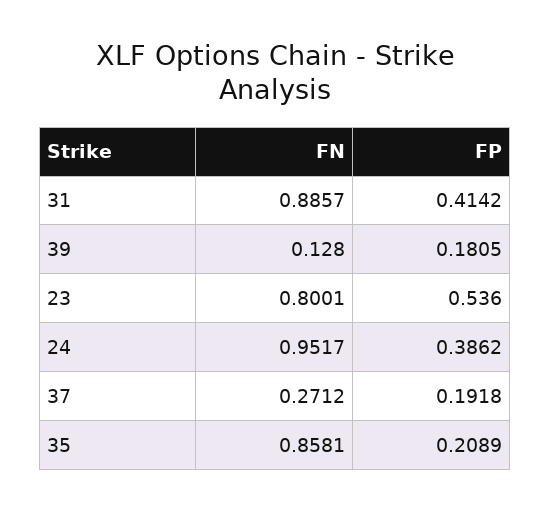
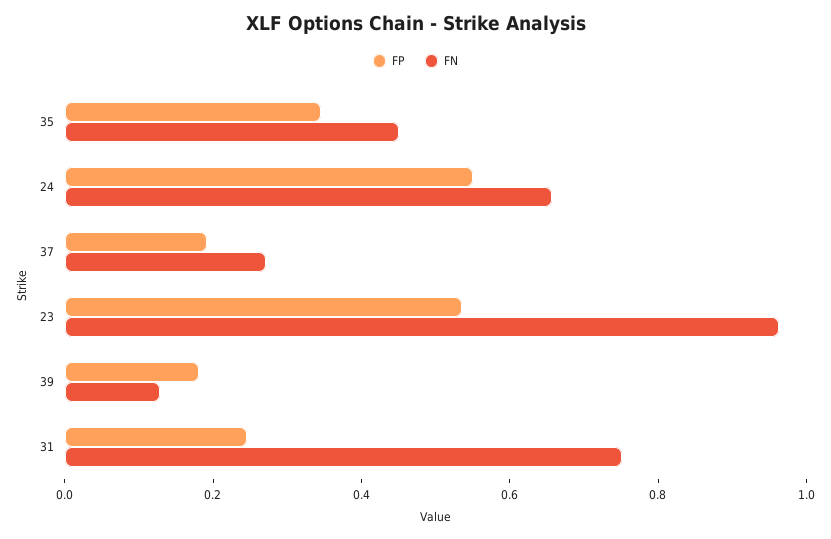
FN, 31: 0.8857 -> 0.75
FP, 31: 0.4142 -> 0.25
FN, 23: 0.8001 -> 0.95
FN, 24: 0.9517 -> 0.65
FP, 24: 0.3862 -> 0.55
FN, 35: 0.8581 -> 0.45
FP, 35: 0.2089 -> 0.35

